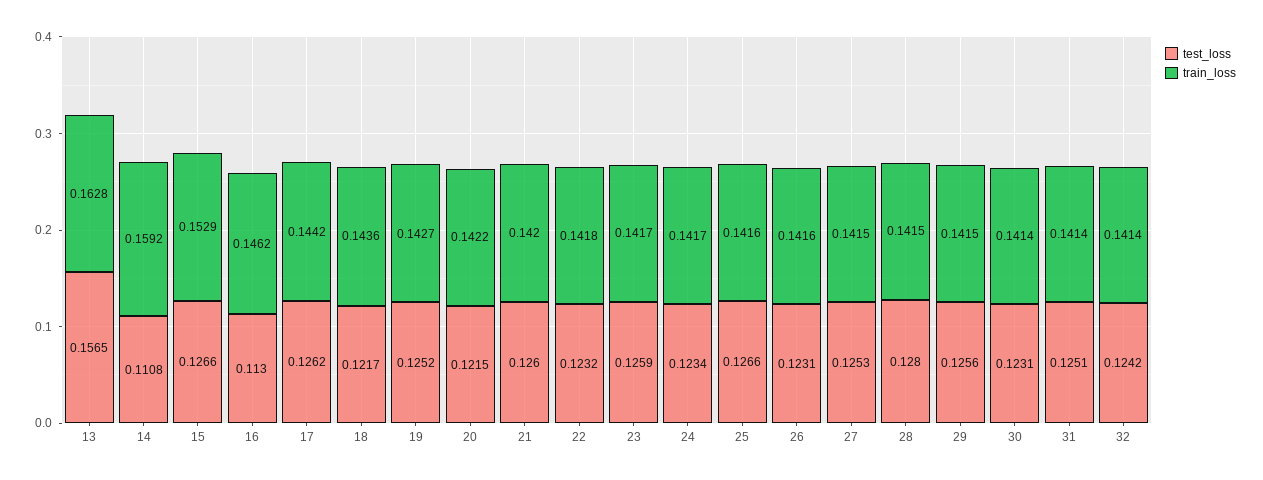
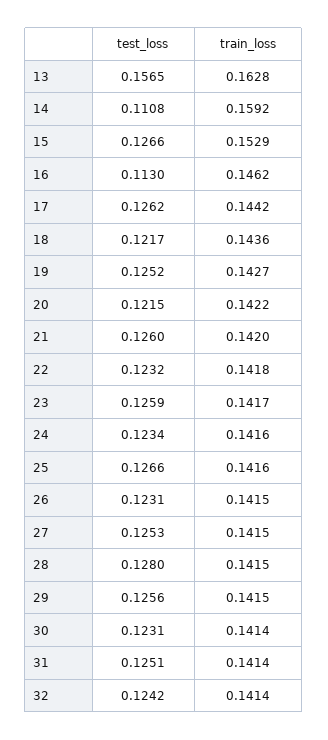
train_loss, 24: 0.1417 -> 0.1416
train_loss, 26: 0.1416 -> 0.1415

